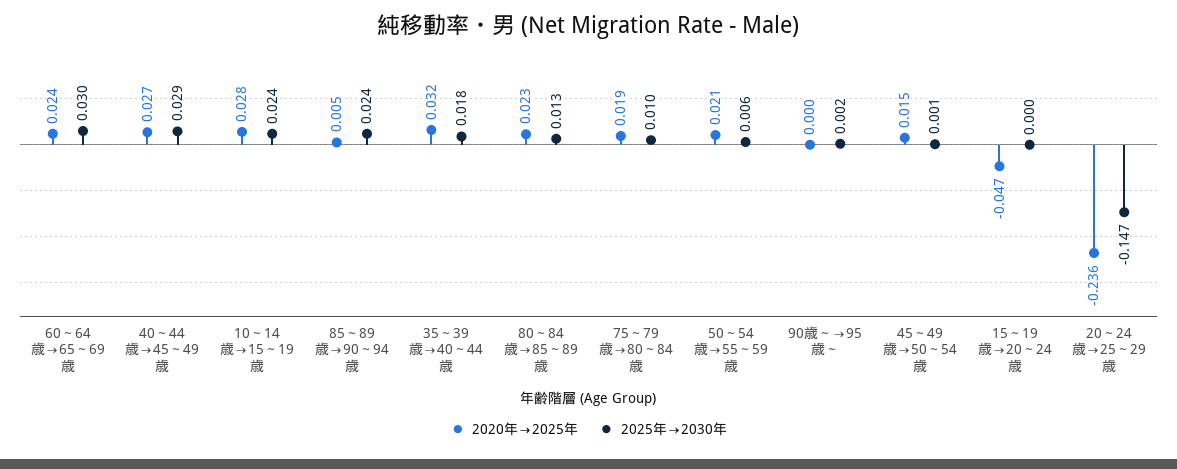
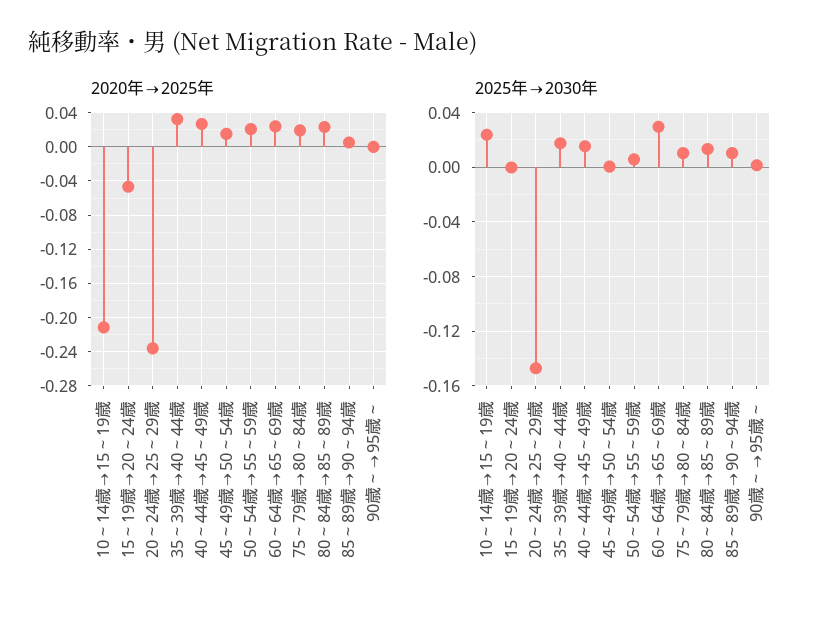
2025年→2030年, 40～44歳→45～49歳: 0.029 -> 0.015
2020年→2025年, 10～14歳→15～19歳: 0.028 -> -0.21
2025年→2030年, 85～89歳→90～94歳: 0.024 -> 0.01

